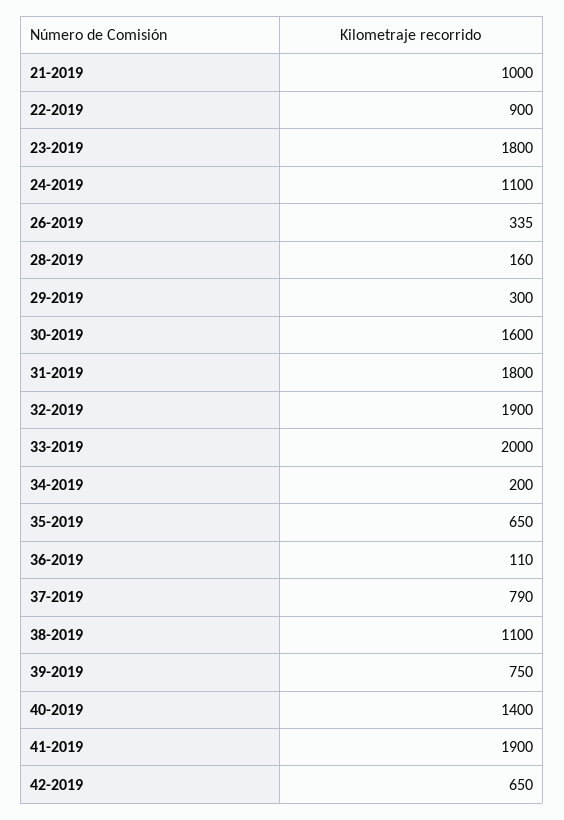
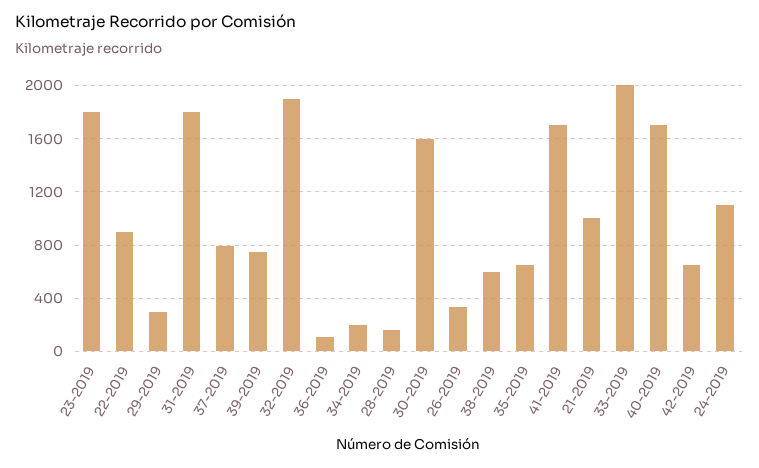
38-2019: 1100 -> 600
40-2019: 1400 -> 1700
41-2019: 1900 -> 1700

